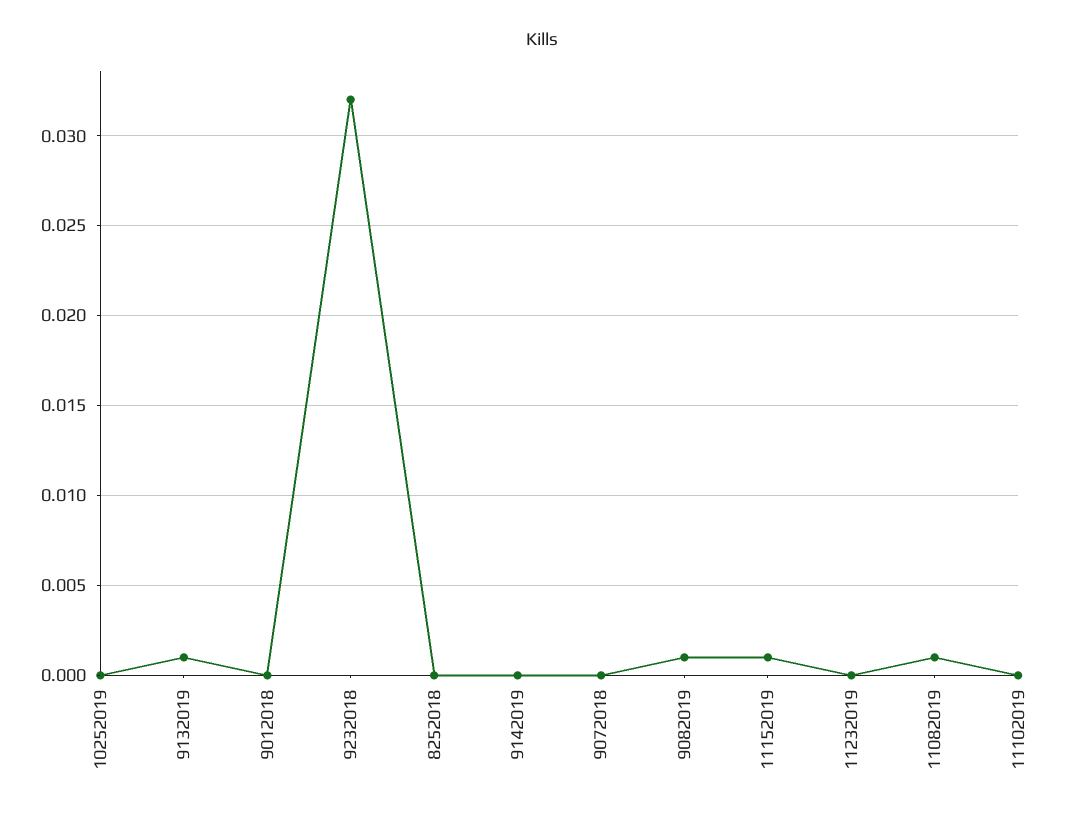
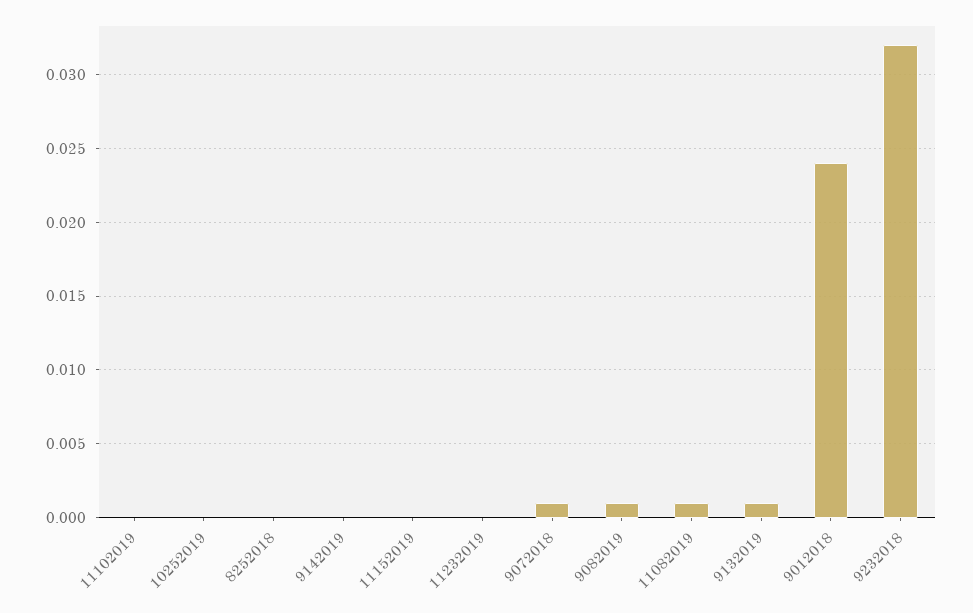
9012018: 0 -> 0.024
9072018: 0 -> 0.001
11152019: 0.001 -> 0

